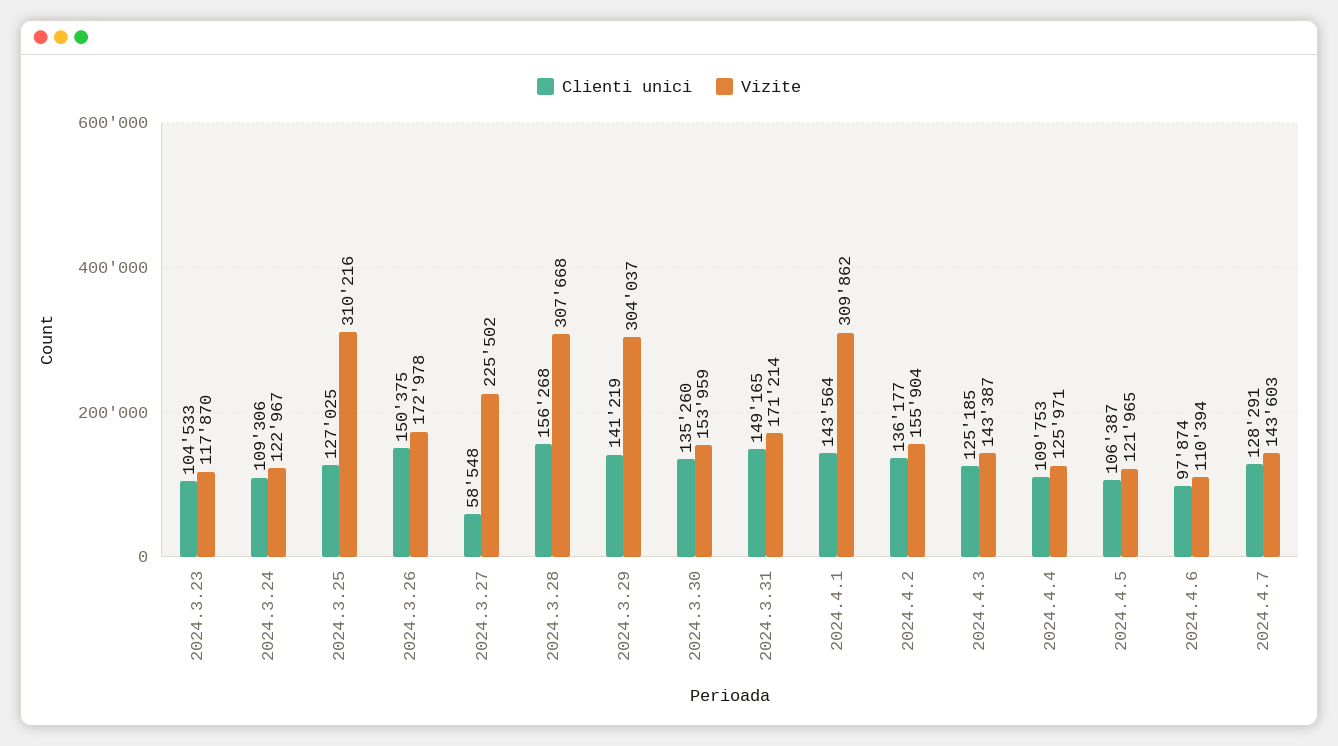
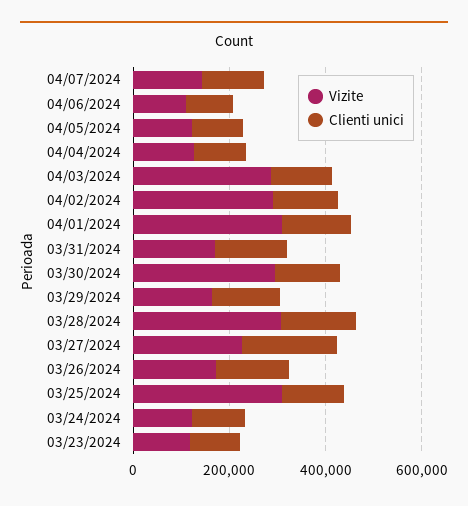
Clienti unici, 2024.3.27: 58548 -> 200000
Vizite, 2024.3.29: 304037 -> 150000
Vizite, 2024.3.30: 153959 -> 300000
Vizite, 2024.4.2: 155904 -> 300000
Vizite, 2024.4.3: 143387 -> 300000

